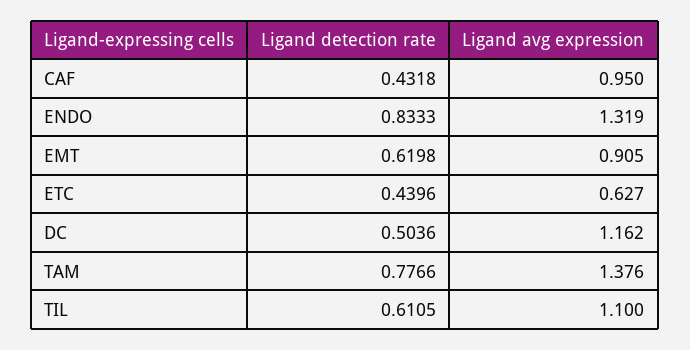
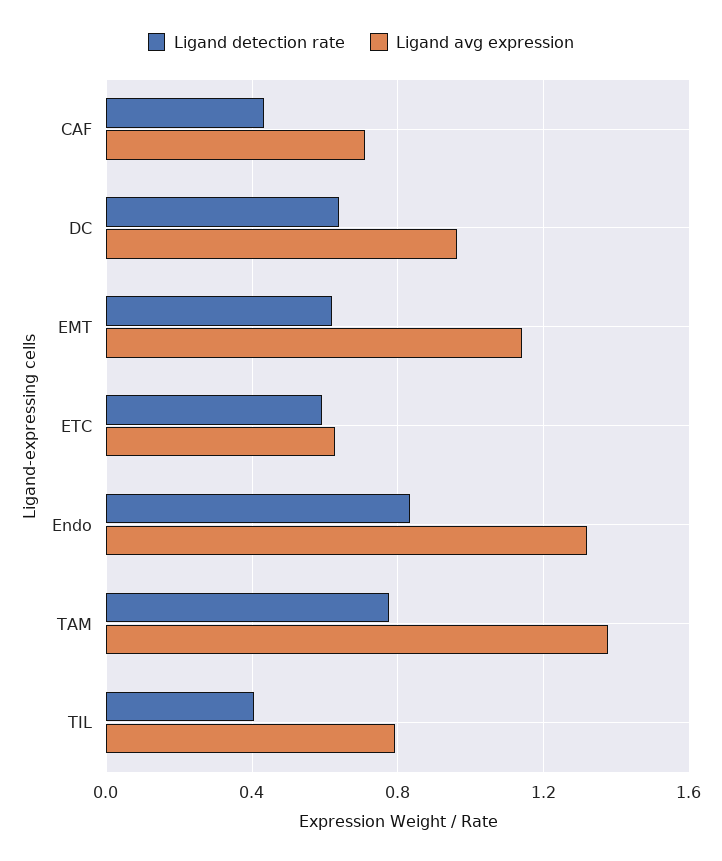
Ligand avg expression, CAF: 0.95 -> 0.7
Ligand avg expression, EMT: 0.905 -> 1.15
Ligand detection rate, ETC: 0.4396 -> 0.6
Ligand detection rate, DC: 0.5036 -> 0.65
Ligand avg expression, DC: 1.162 -> 0.95
Ligand detection rate, TIL: 0.6105 -> 0.4
Ligand avg expression, TIL: 1.1 -> 0.8

